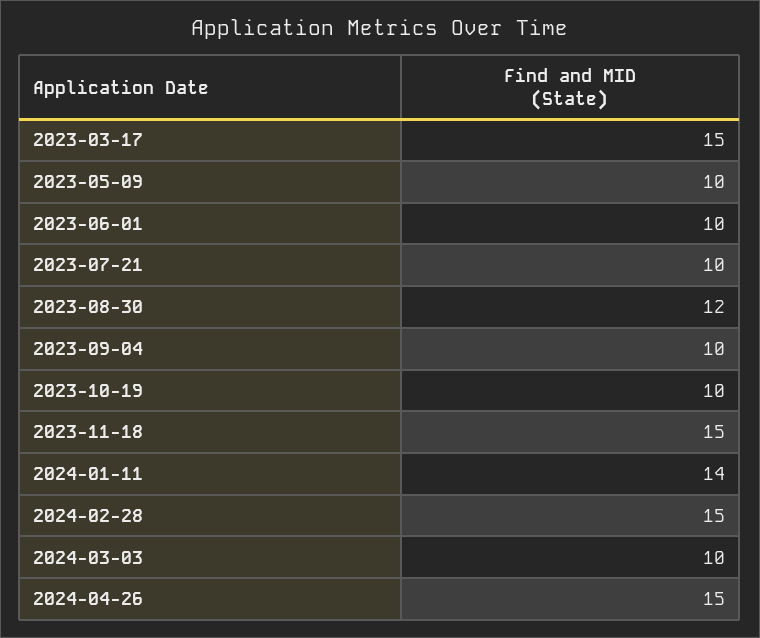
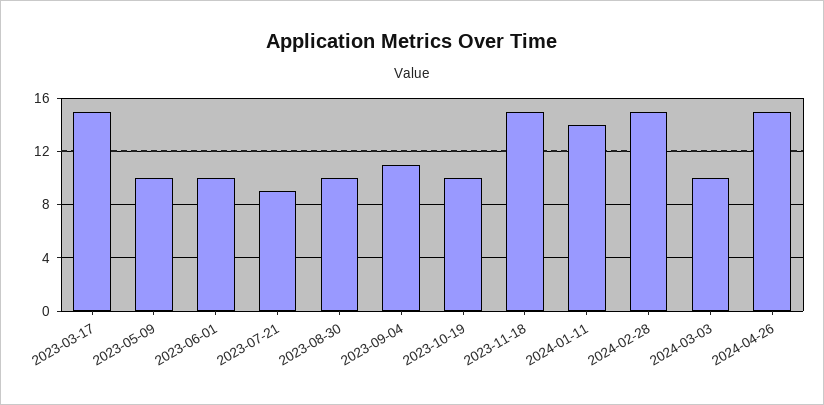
2023-07-21: 10 -> 9
2023-08-30: 12 -> 10
2023-09-04: 10 -> 11

